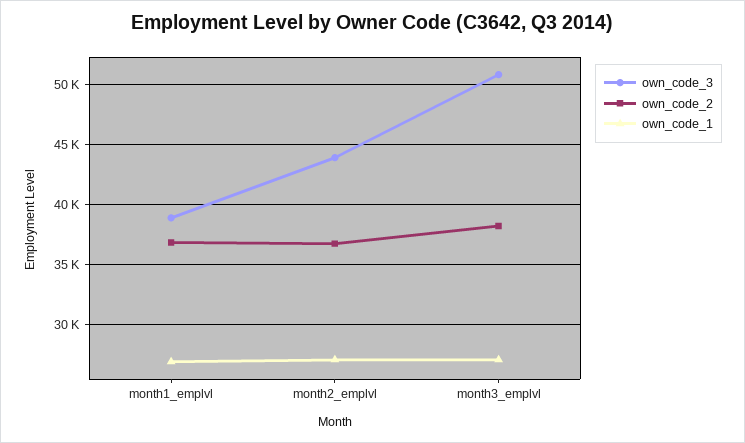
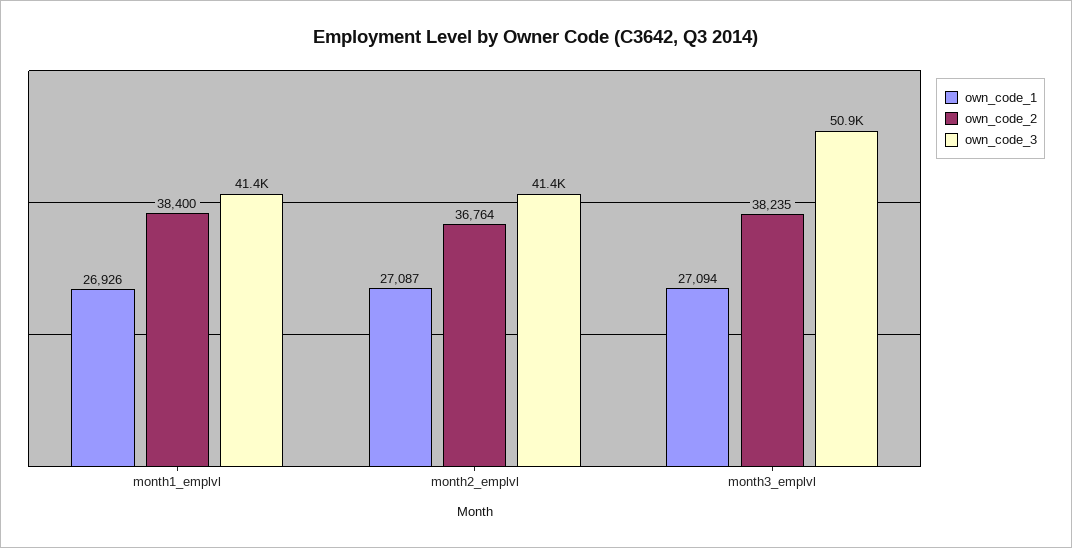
own_code_3, month1_emplvl: 39000 -> 41400
own_code_2, month1_emplvl: 37000 -> 38400
own_code_3, month2_emplvl: 44000 -> 41400

